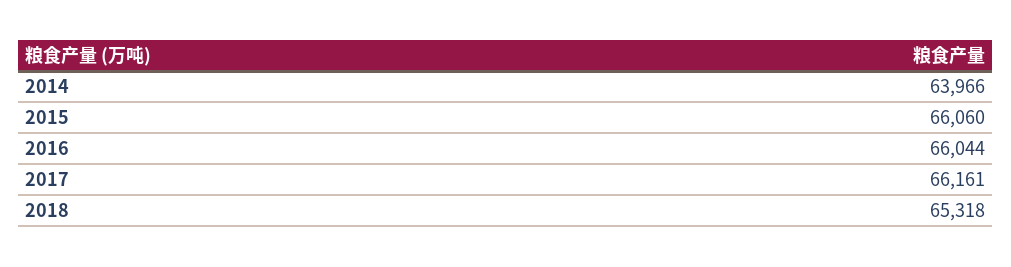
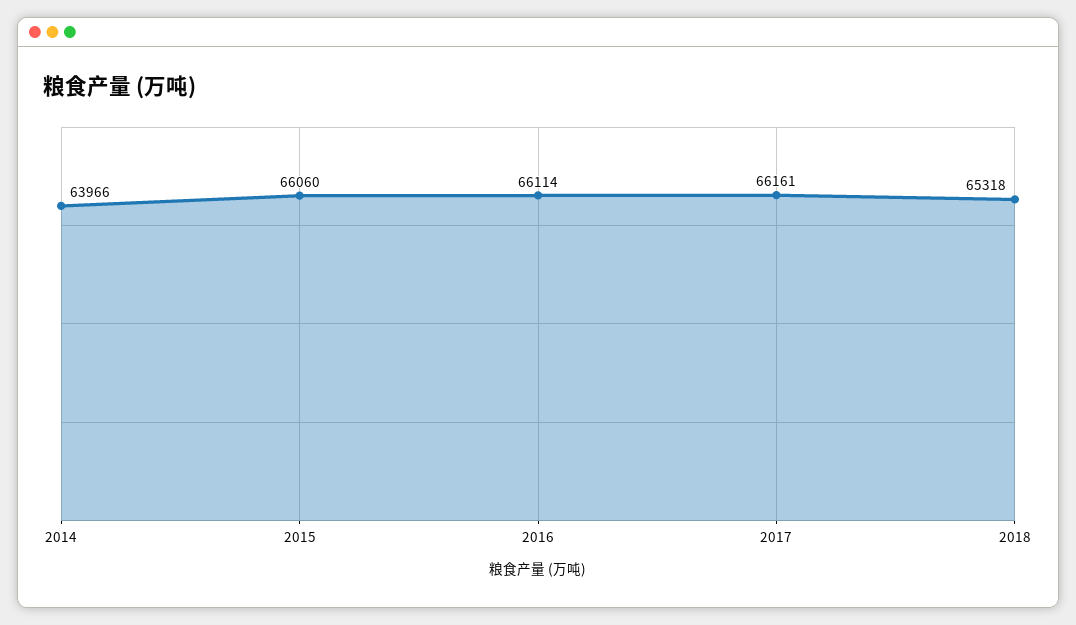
2016: 66044 -> 66114

